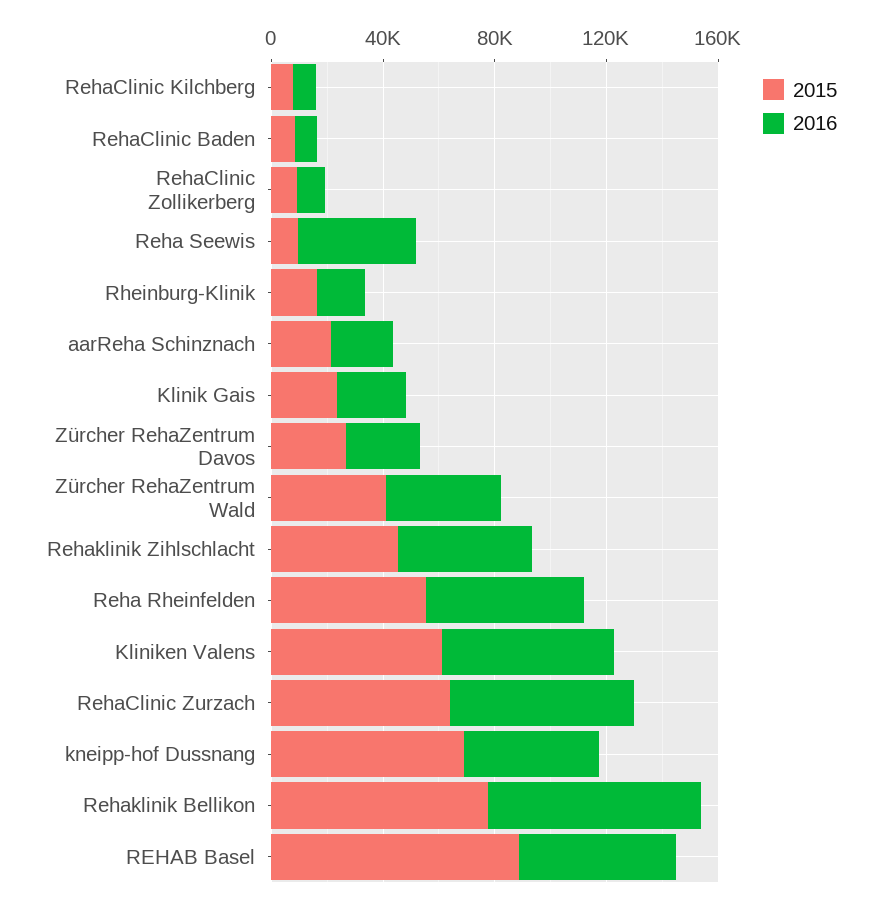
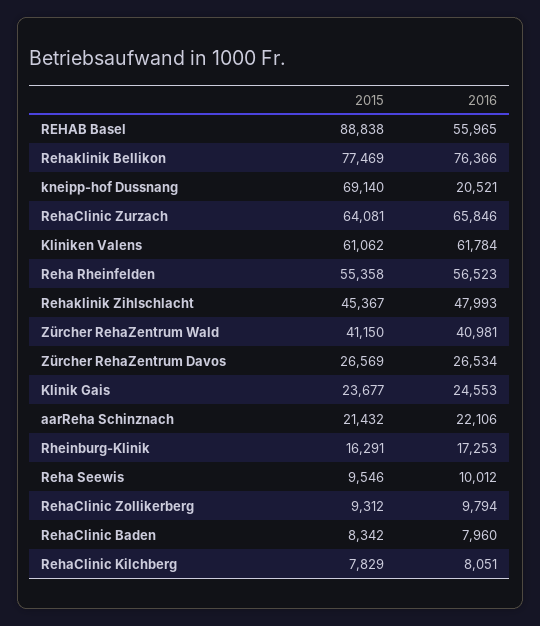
2016, Reha Seewis: 40000 -> 10012
2016, kneipp-hof Dussnang: 50000 -> 20521

